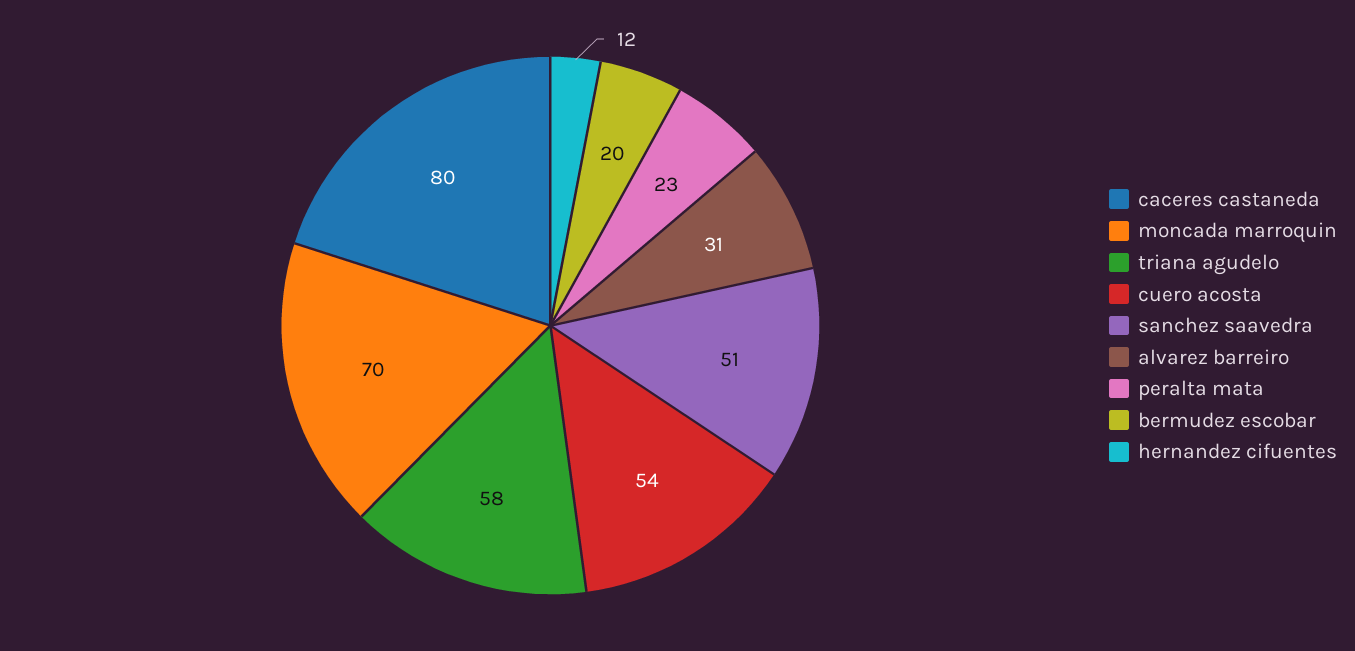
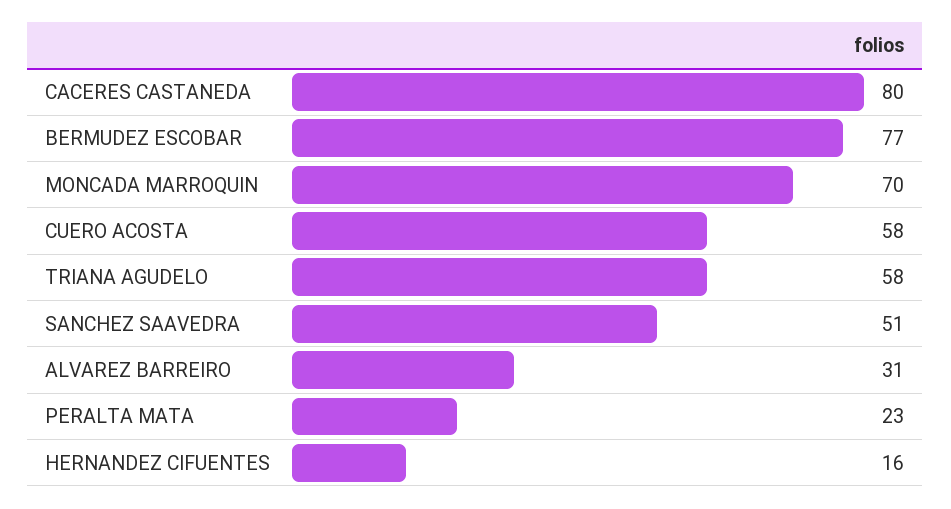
cuero acosta: 54 -> 58
bermudez escobar: 20 -> 77
hernandez cifuentes: 12 -> 16

